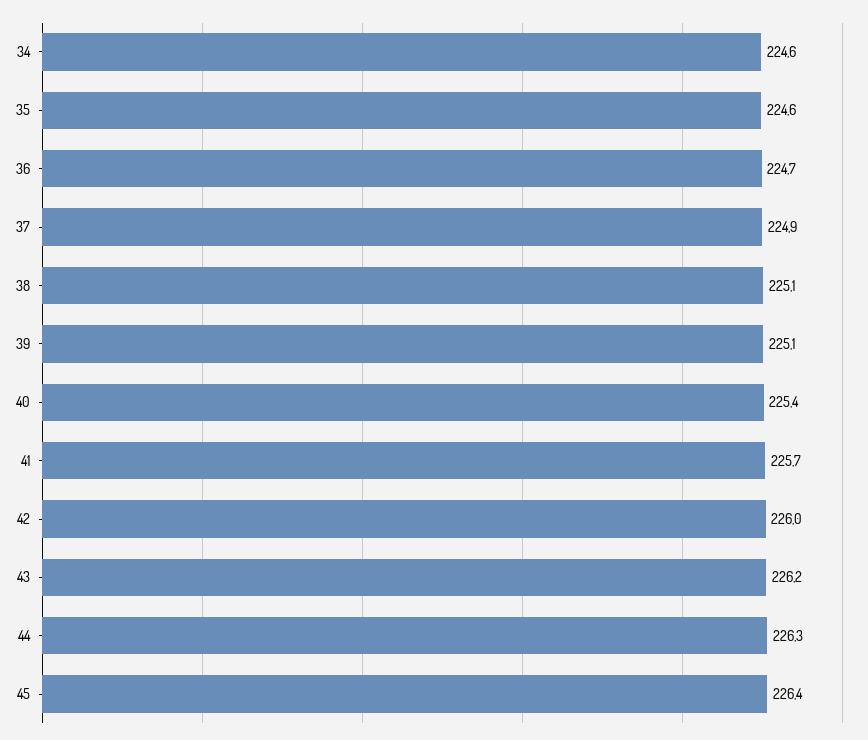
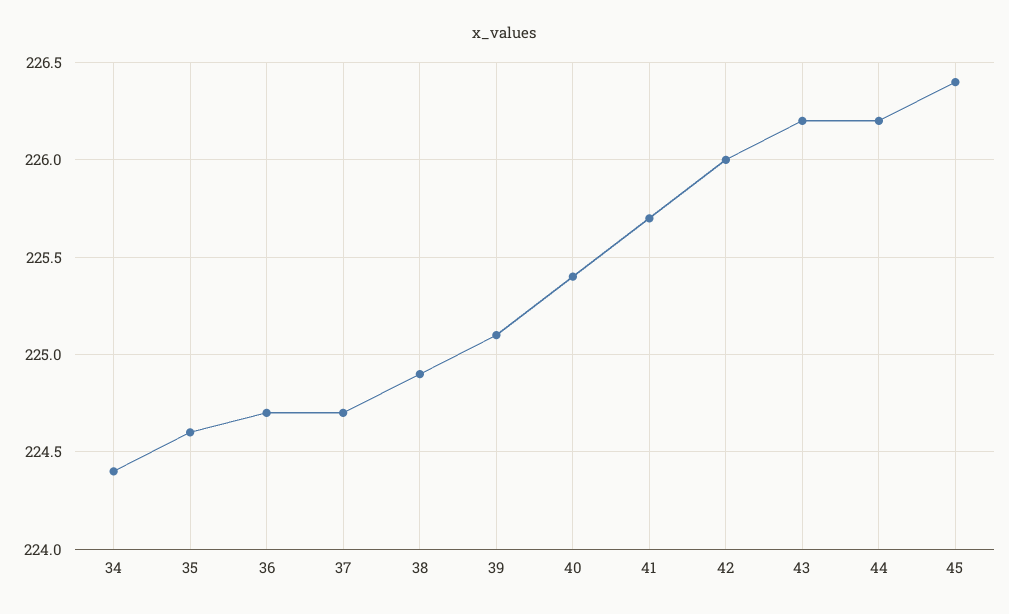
34: 224.6 -> 224.4
37: 224.9 -> 224.7
38: 225.1 -> 224.9
44: 226.3 -> 226.2

